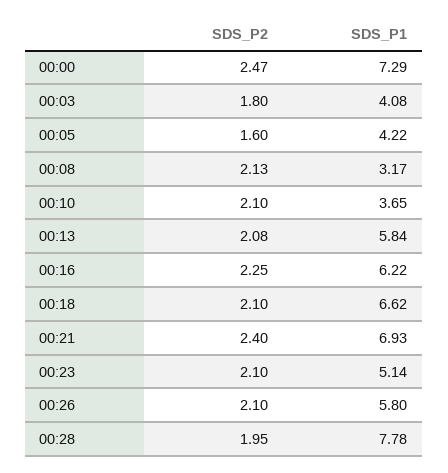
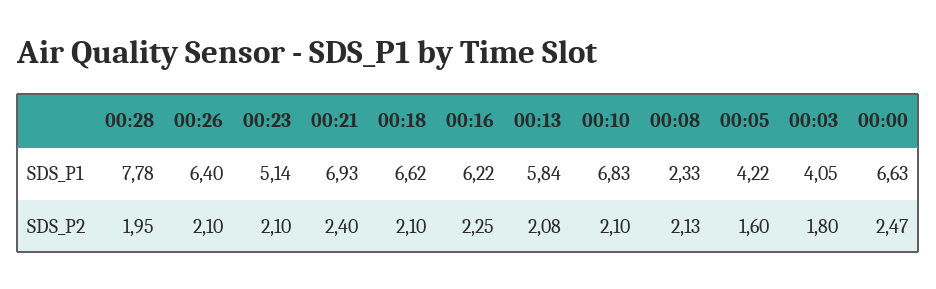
SDS_P1, 00:00: 7.29 -> 6.63
SDS_P1, 00:03: 4.08 -> 4.05
SDS_P1, 00:08: 3.17 -> 2.33
SDS_P1, 00:10: 3.65 -> 6.83
SDS_P1, 00:26: 5.8 -> 6.4

